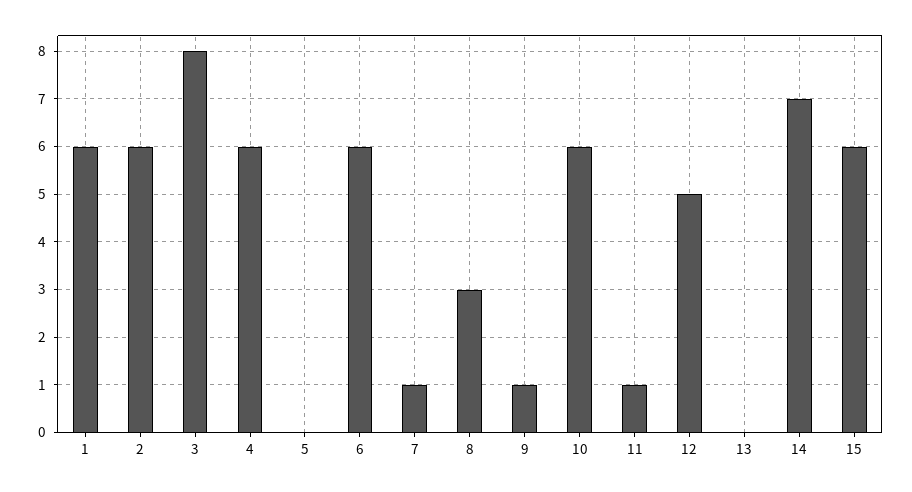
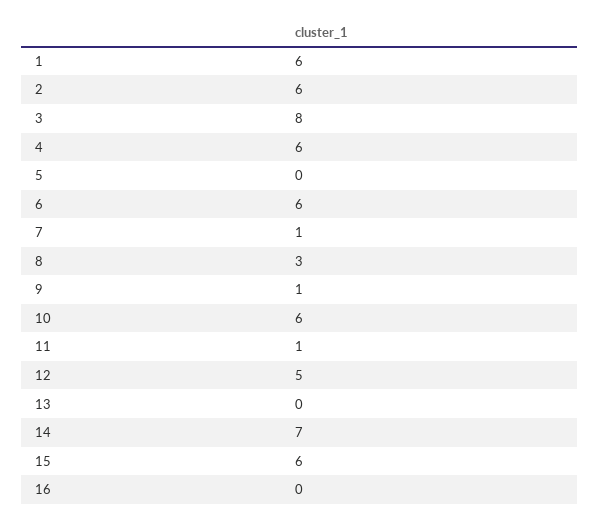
16: none -> 0

